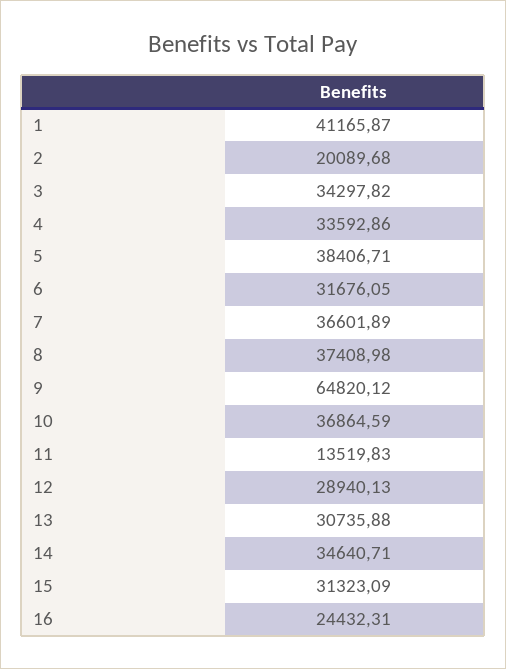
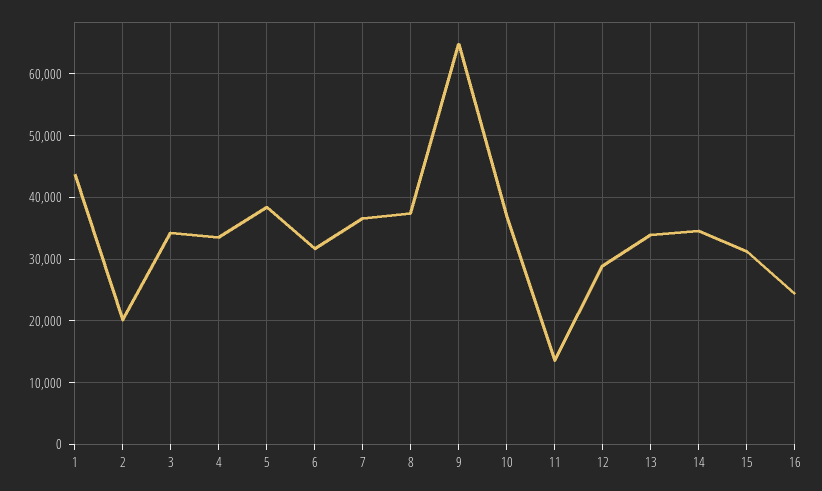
1: 41165.87 -> 44000
13: 30735.88 -> 34000

